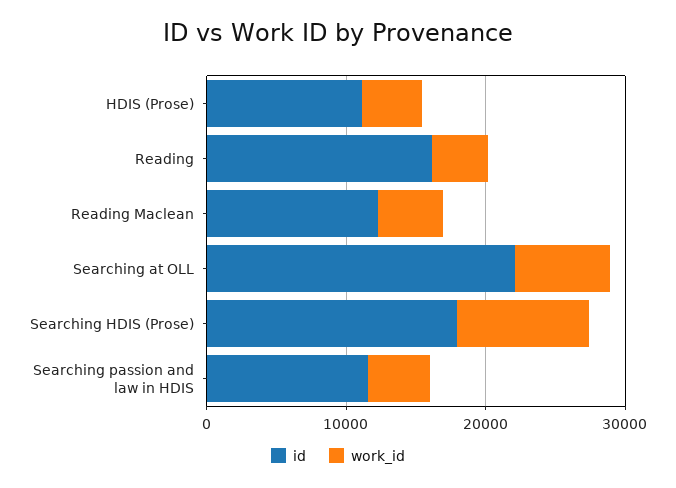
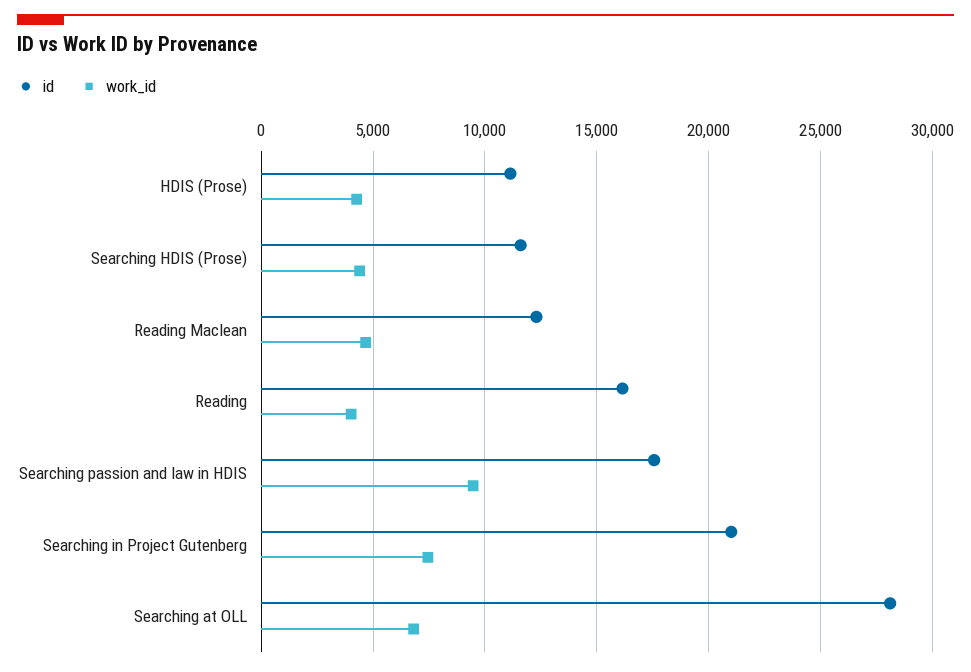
id, Searching at OLL: 22000 -> 28000
id, Searching HDIS (Prose): 18000 -> 11500
work_id, Searching HDIS (Prose): 10000 -> 4500
id, Searching passion and law in HDIS: 12000 -> 17500
work_id, Searching passion and law in HDIS: 4000 -> 9500
id, Searching in Project Gutenberg: none -> 21000
work_id, Searching in Project Gutenberg: none -> 7500

